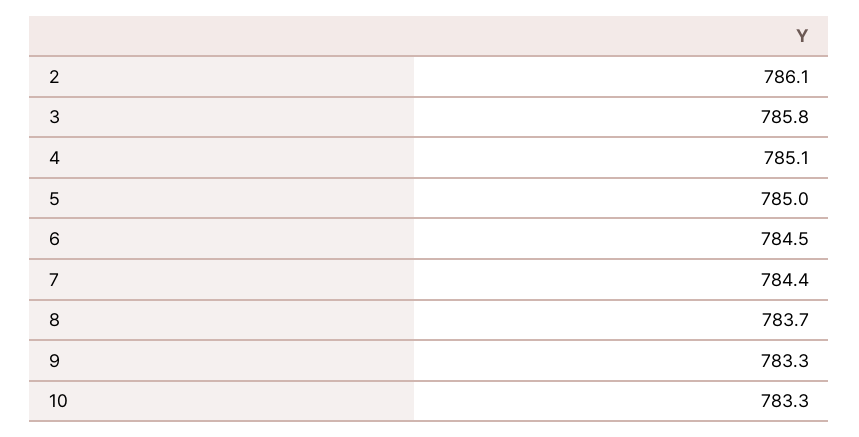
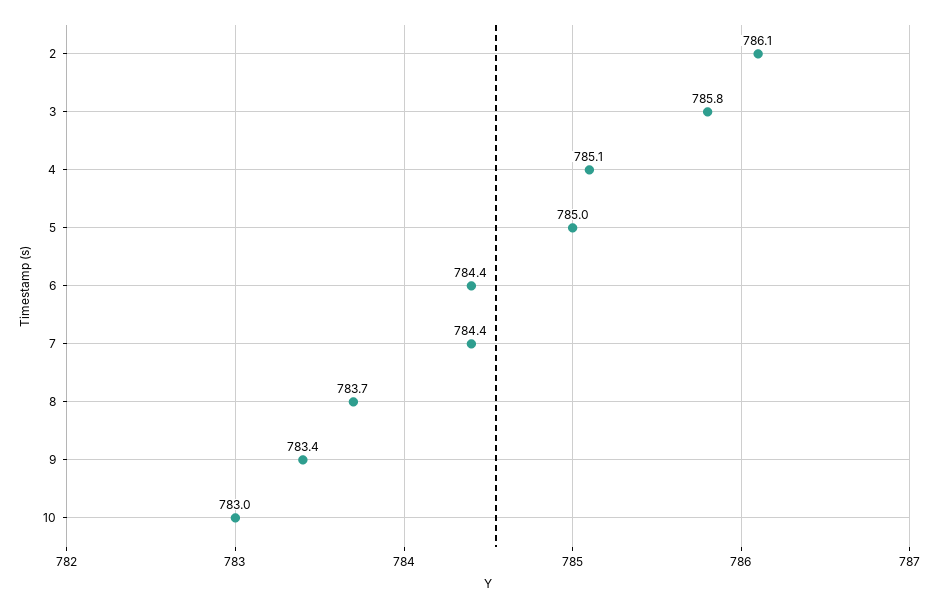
6: 784.5 -> 784.4
9: 783.3 -> 783.4
10: 783.3 -> 783

